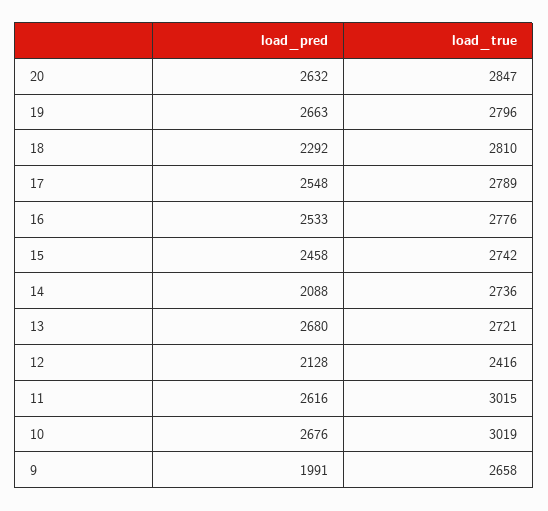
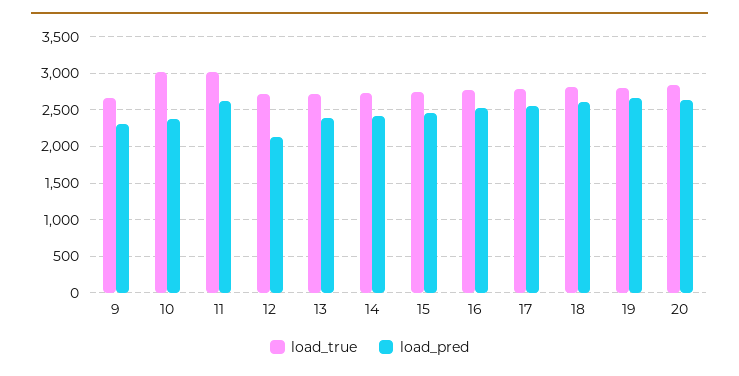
load_pred, 18: 2292 -> 2600
load_pred, 14: 2088 -> 2400
load_pred, 13: 2680 -> 2400
load_true, 12: 2416 -> 2700
load_pred, 10: 2676 -> 2400
load_pred, 9: 1991 -> 2300

